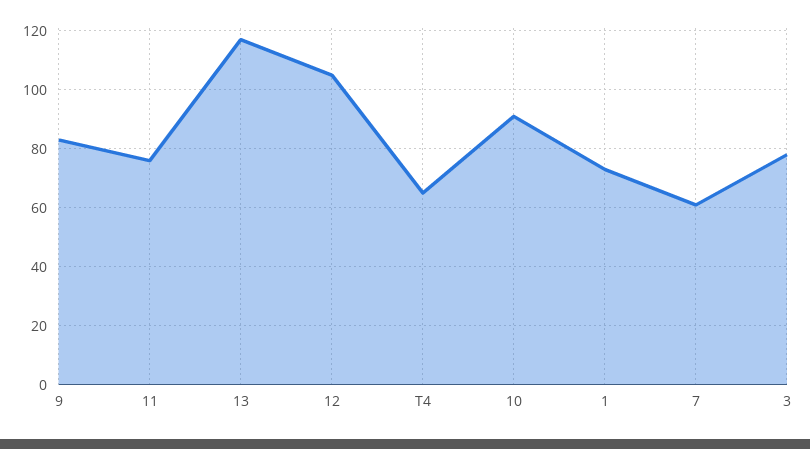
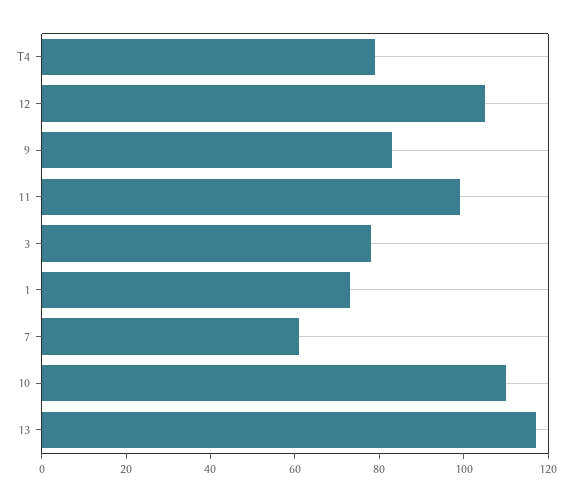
11: 75 -> 100
T4: 65 -> 80
10: 90 -> 110

